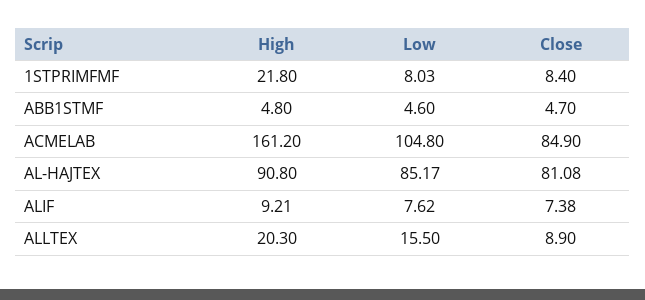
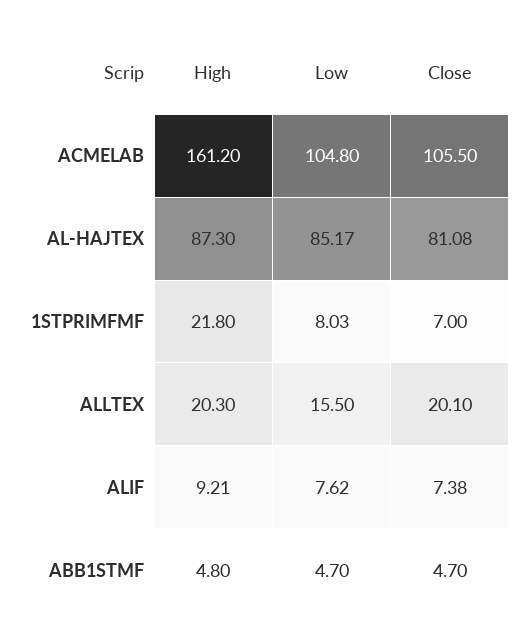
Close, 1STPRIMFMF: 8.4 -> 7
Low, ABB1STMF: 4.6 -> 4.7
Close, ACMELAB: 84.9 -> 105.5
High, AL-HAJTEX: 90.8 -> 87.3
Close, ALLTEX: 8.9 -> 20.1

